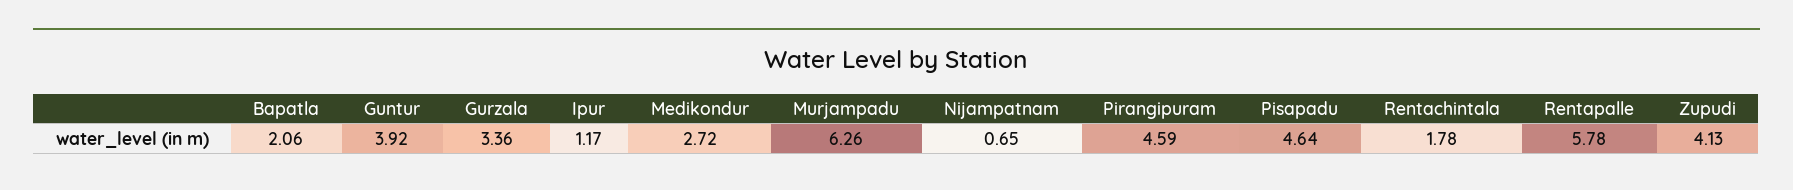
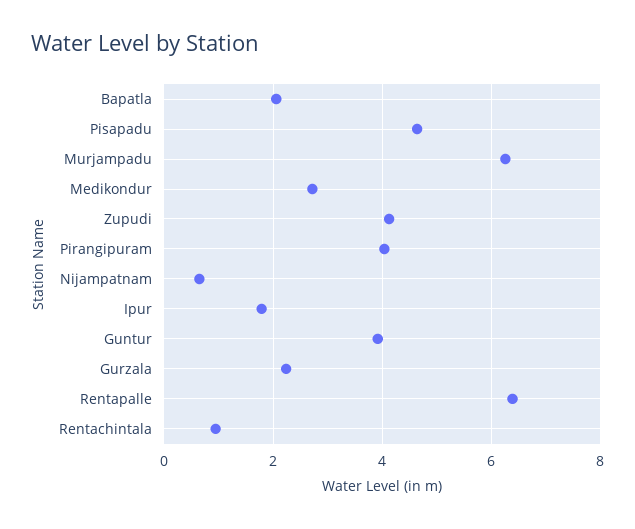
Gurzala: 3.36 -> 2.2
Ipur: 1.17 -> 1.8
Pirangipuram: 4.59 -> 4
Rentachintala: 1.78 -> 1
Rentapalle: 5.78 -> 6.4

